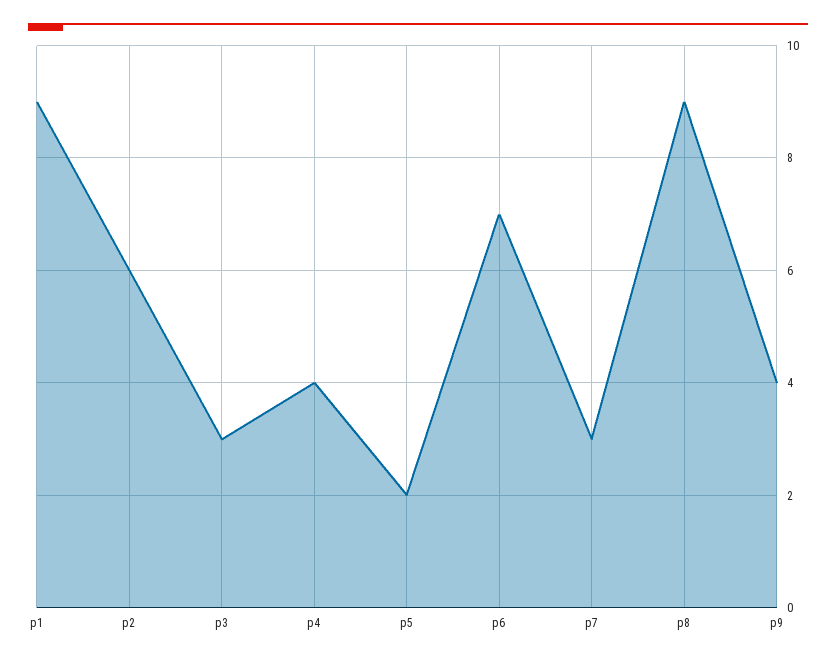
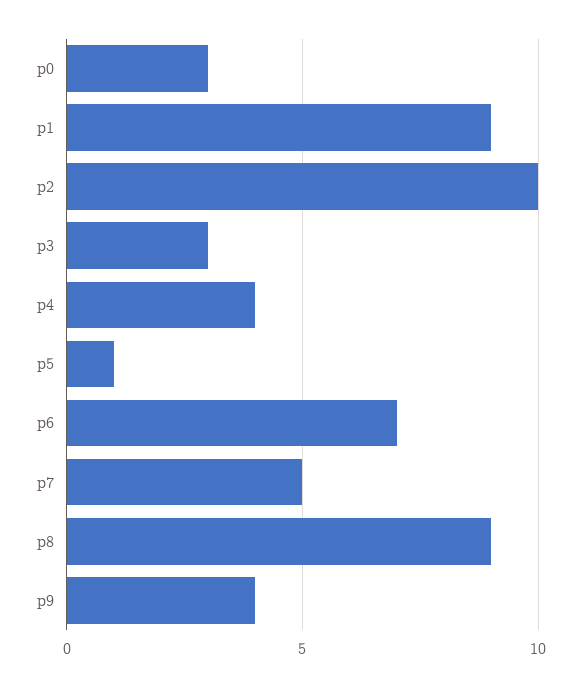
p2: 6 -> 10
p5: 2 -> 1
p7: 3 -> 5
p0: none -> 3

